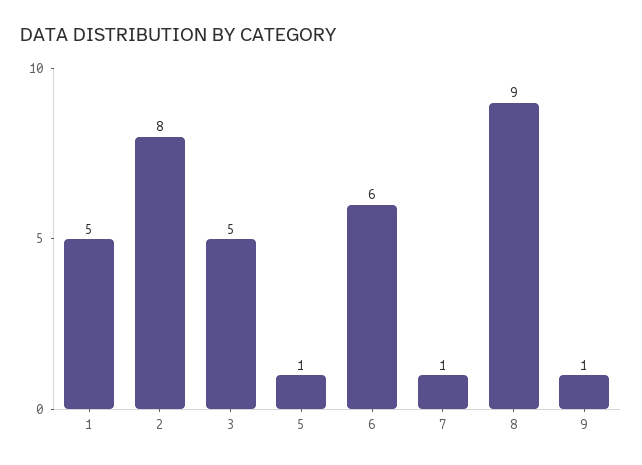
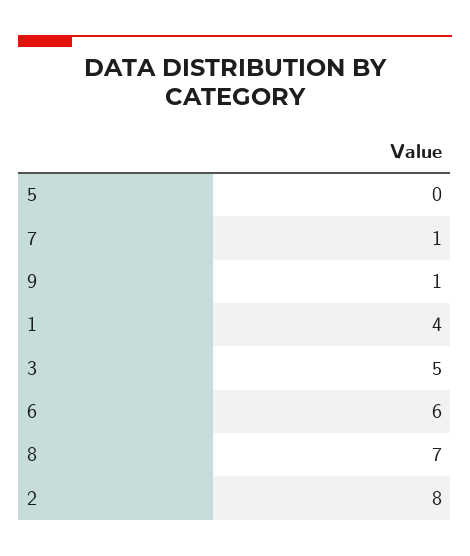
1: 5 -> 4
5: 1 -> 0
8: 9 -> 7

